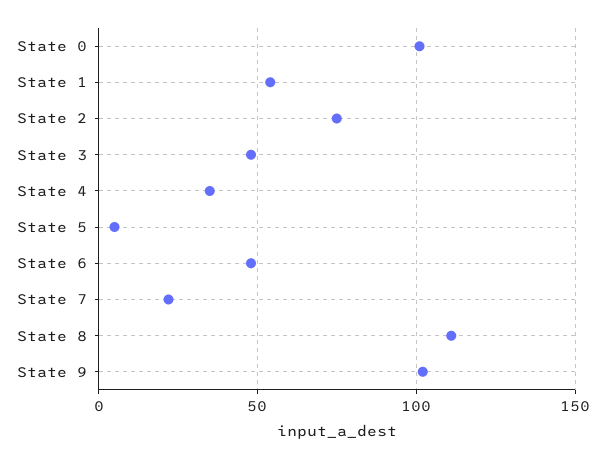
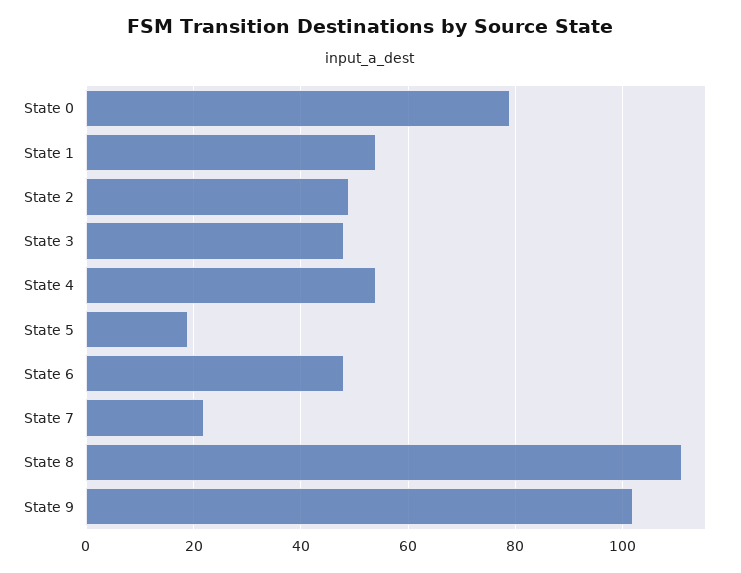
State 0: 100 -> 80
State 2: 75 -> 50
State 4: 35 -> 55
State 5: 5 -> 20

